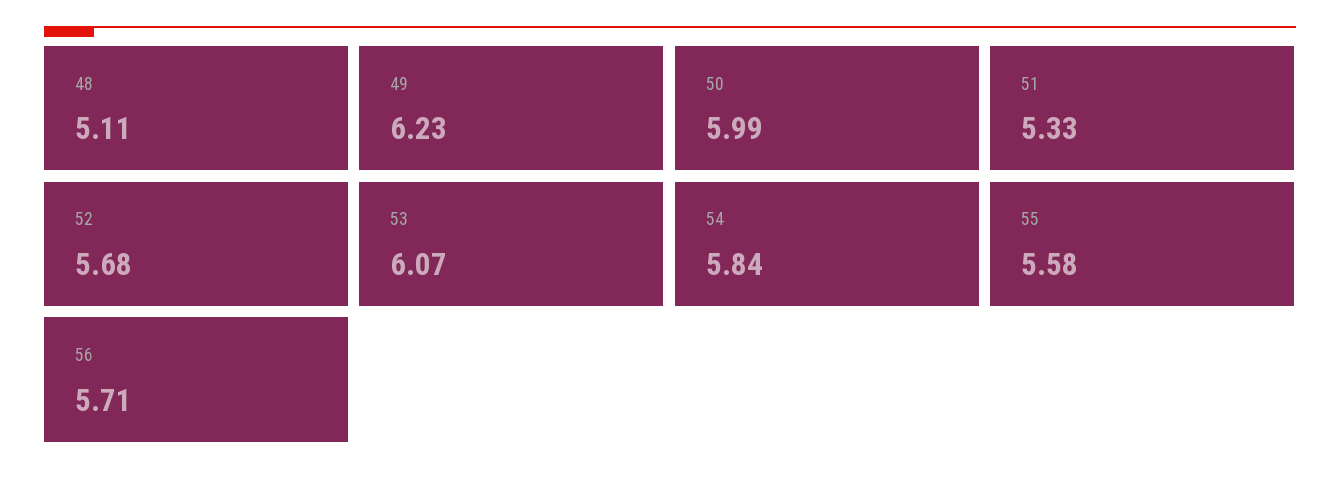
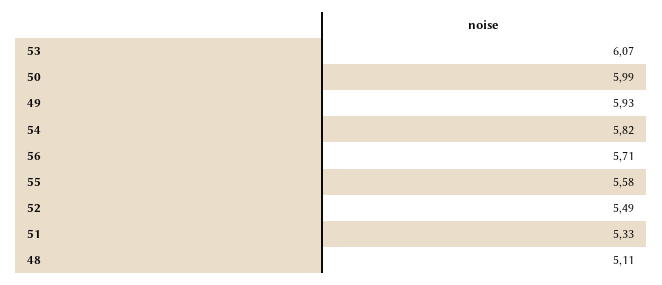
49: 6.23 -> 5.93
52: 5.68 -> 5.49
54: 5.84 -> 5.82

